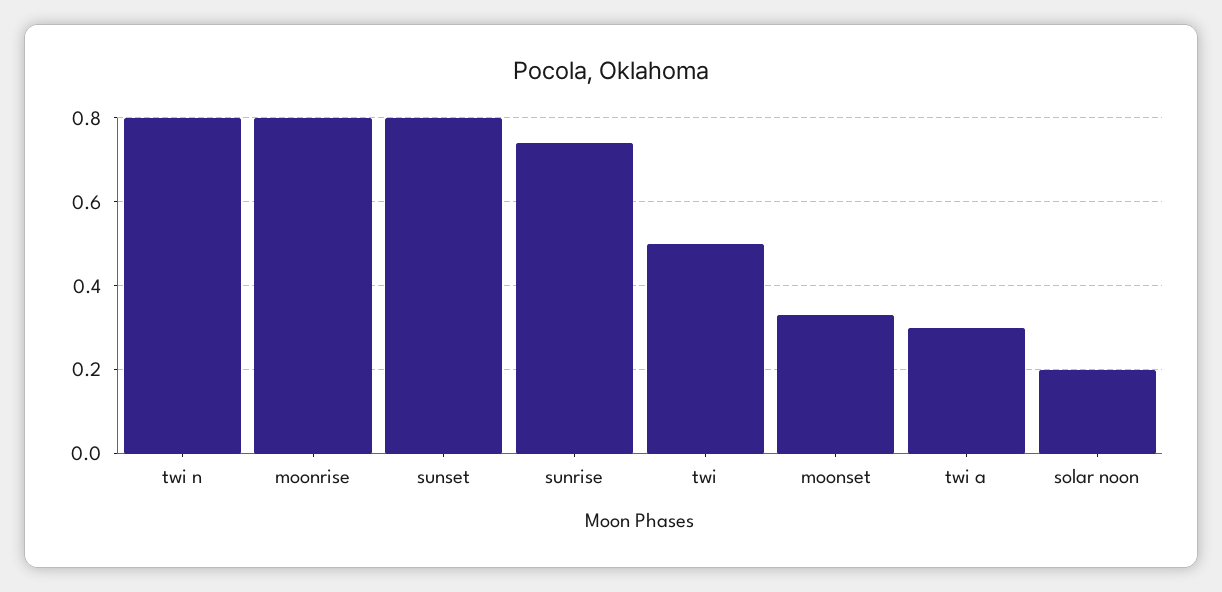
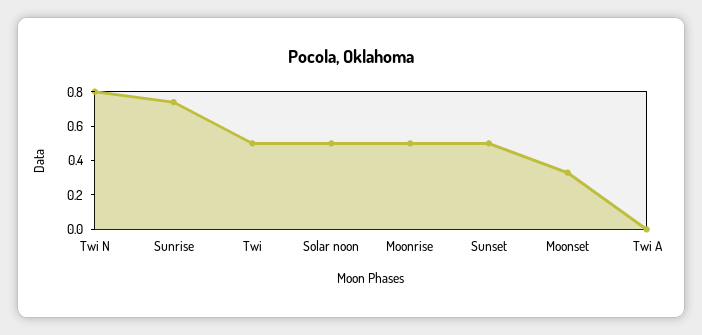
moonrise: 0.8 -> 0.5
sunset: 0.8 -> 0.5
twi a: 0.3 -> 0
solar noon: 0.2 -> 0.5

